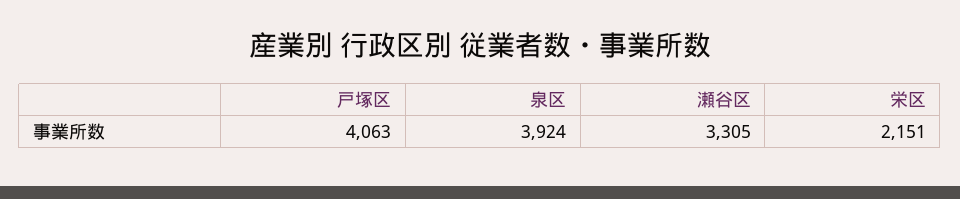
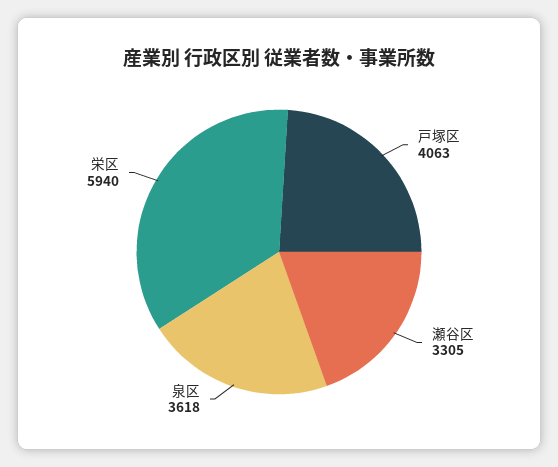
泉区: 3924 -> 3618
栄区: 2151 -> 5940

